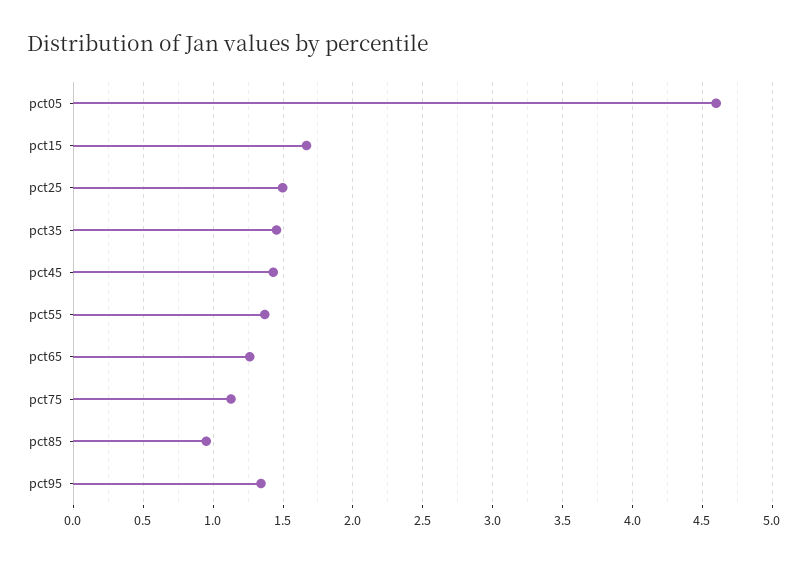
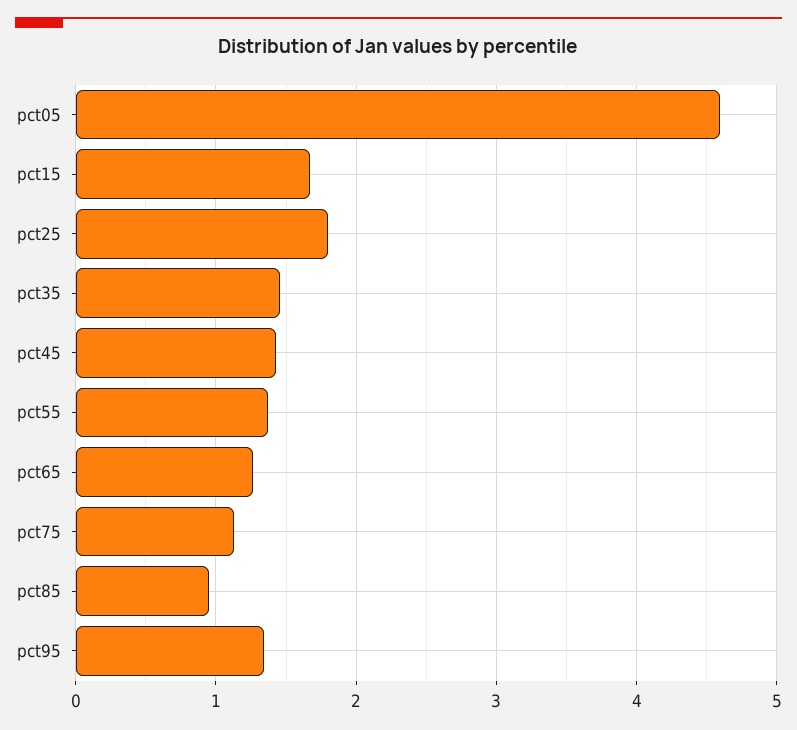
pct25: 1.5 -> 1.8

